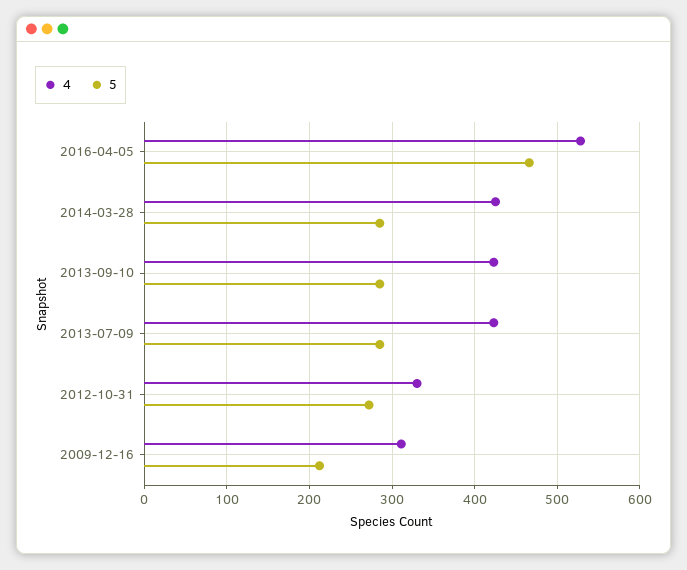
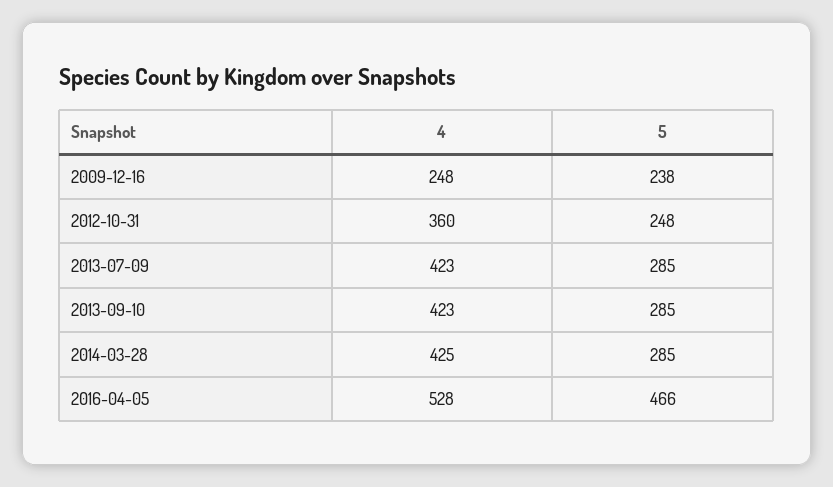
4, 2012-10-31: 330 -> 360
5, 2012-10-31: 270 -> 248
4, 2009-12-16: 310 -> 248
5, 2009-12-16: 210 -> 238

